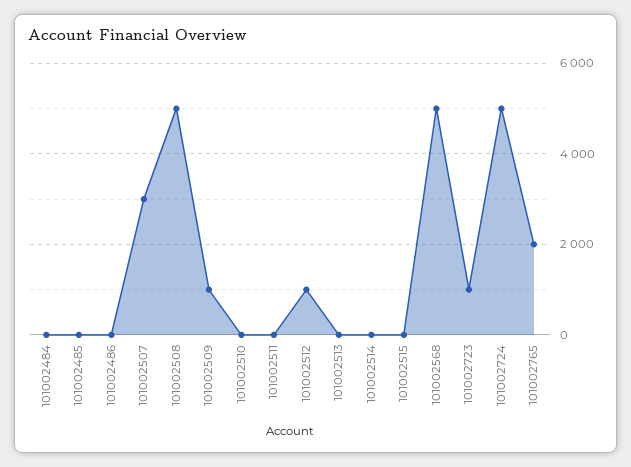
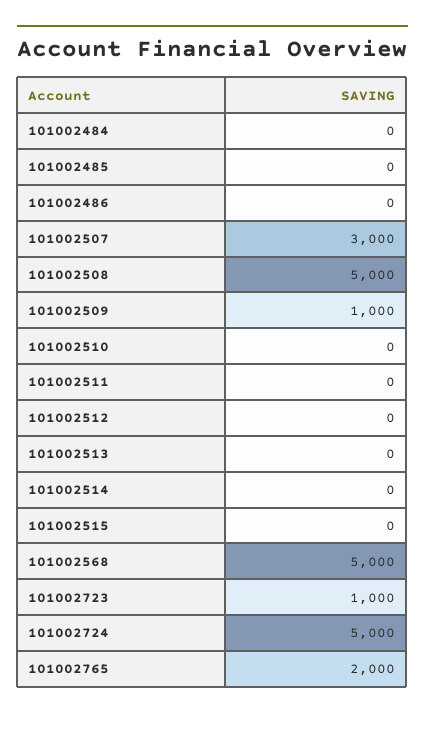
101002512: 1000 -> 0

